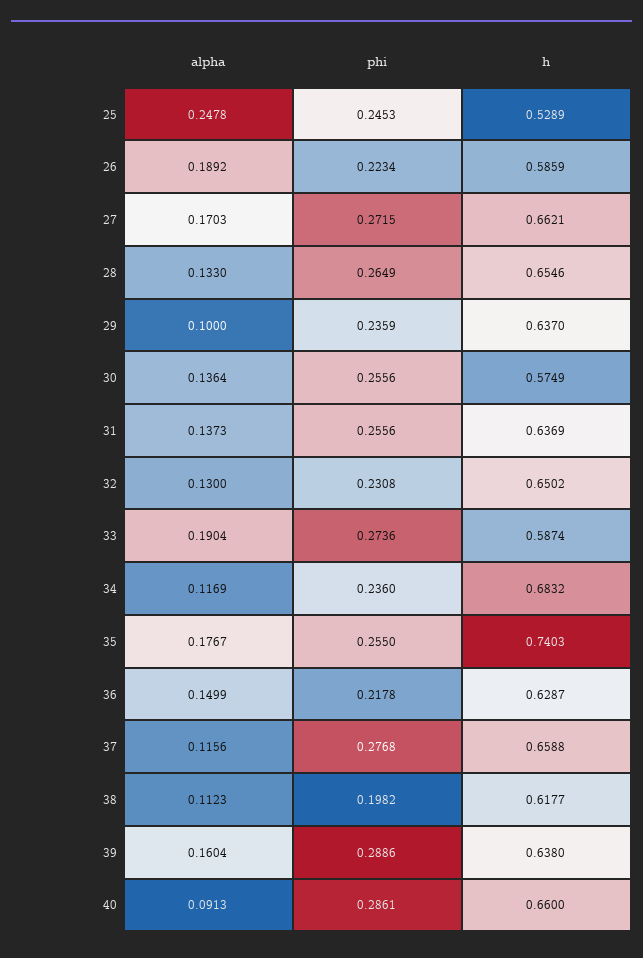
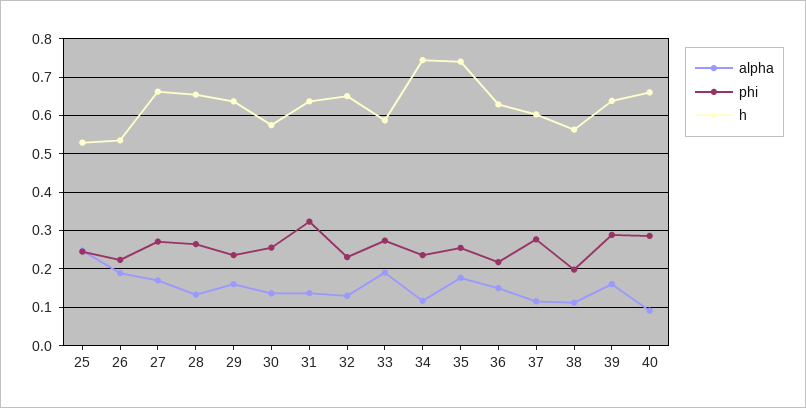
h, 26: 0.5859 -> 0.54
alpha, 29: 0.1 -> 0.16
phi, 31: 0.2556 -> 0.32
h, 34: 0.6832 -> 0.74
h, 37: 0.6588 -> 0.6
h, 38: 0.6177 -> 0.56

